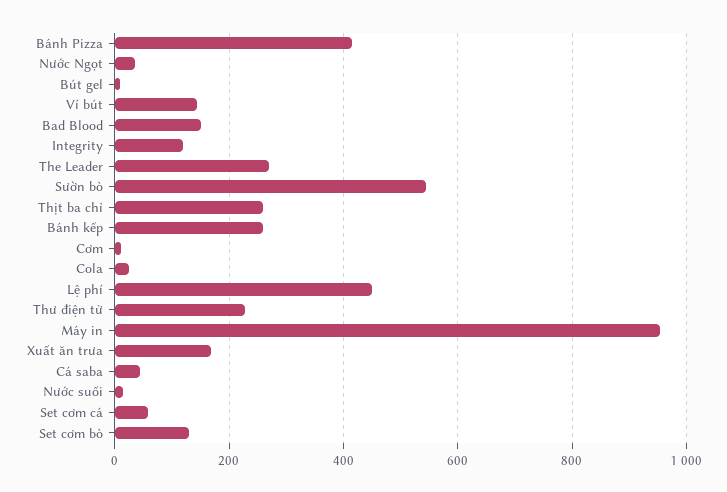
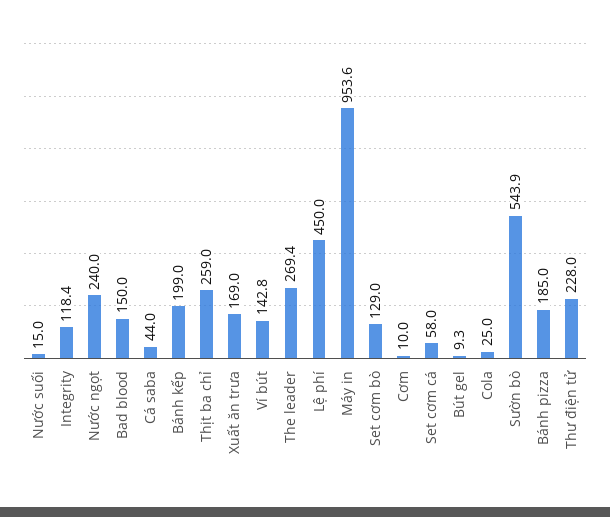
Bánh Pizza: 420 -> 185
Nước Ngọt: 40 -> 240
Bánh kếp: 260 -> 199

